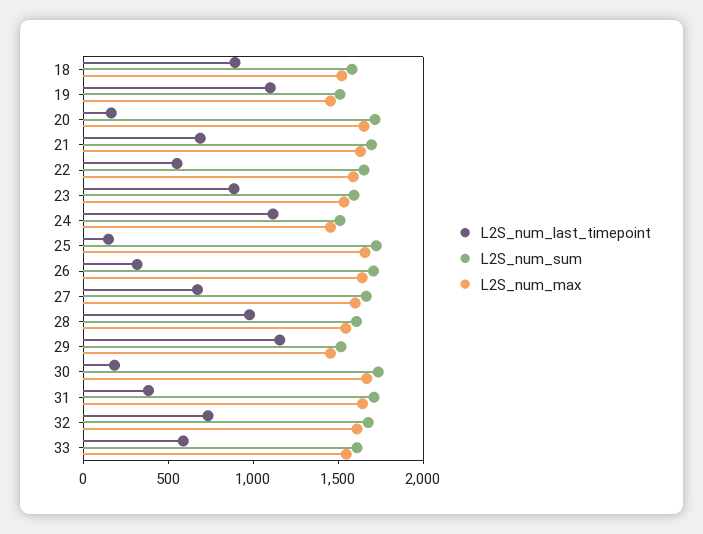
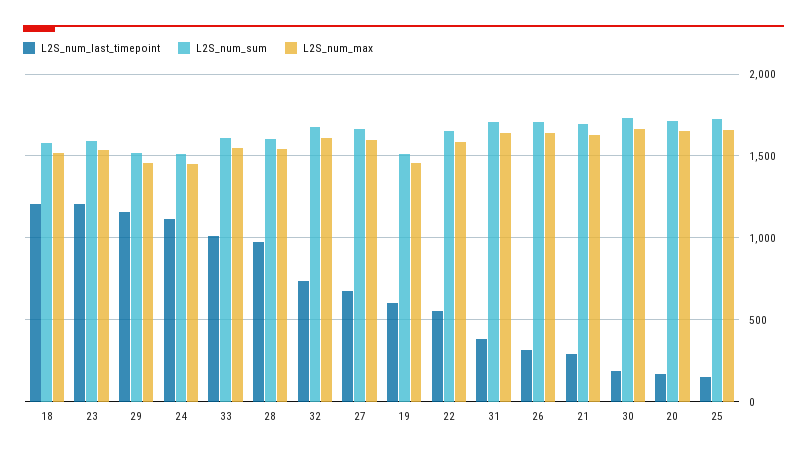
L2S_num_last_timepoint, 18: 900 -> 1200
L2S_num_last_timepoint, 19: 1100 -> 600
L2S_num_last_timepoint, 21: 700 -> 300
L2S_num_last_timepoint, 23: 900 -> 1200
L2S_num_last_timepoint, 33: 600 -> 1000

